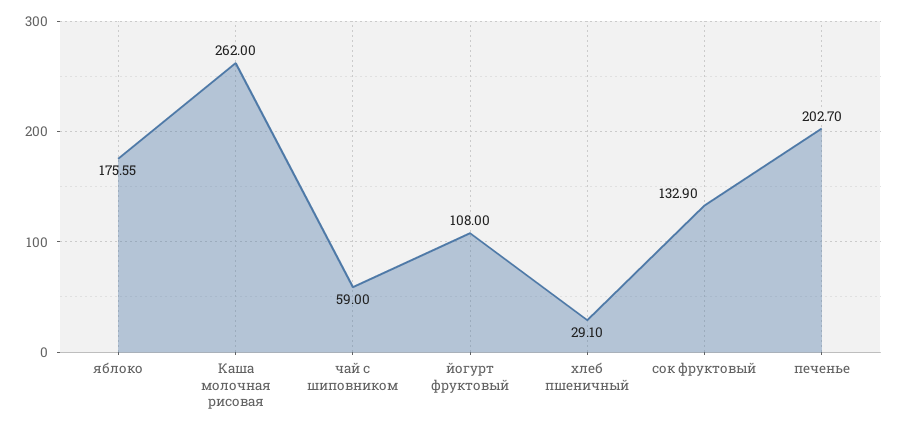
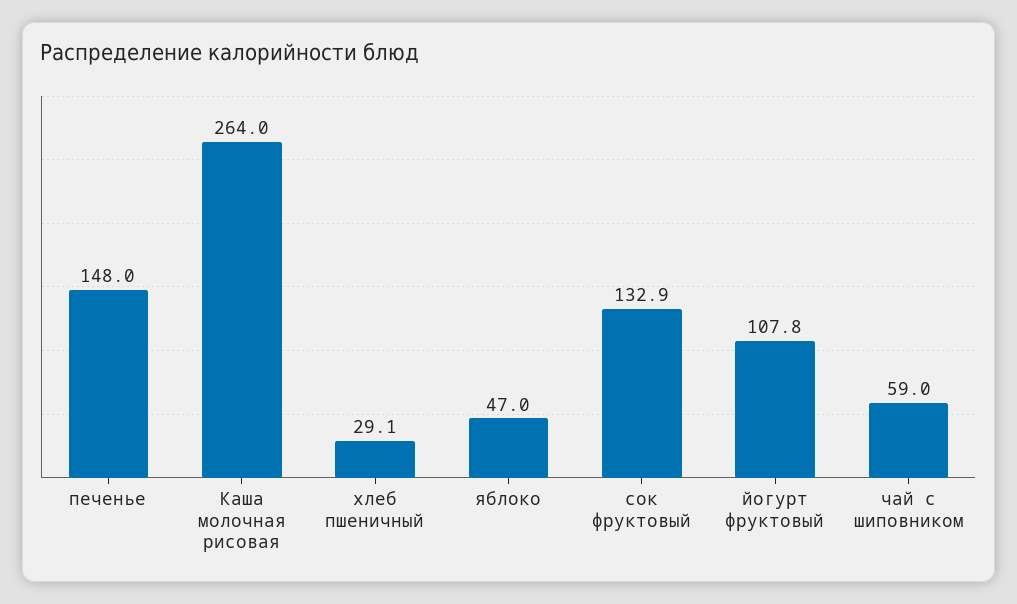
яблоко: 175.55 -> 47
Каша молочная рисовая: 262 -> 264
йогурт фруктовый: 108 -> 107.8
печенье: 202.7 -> 148

